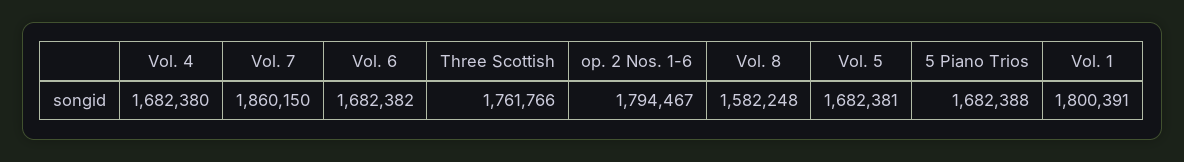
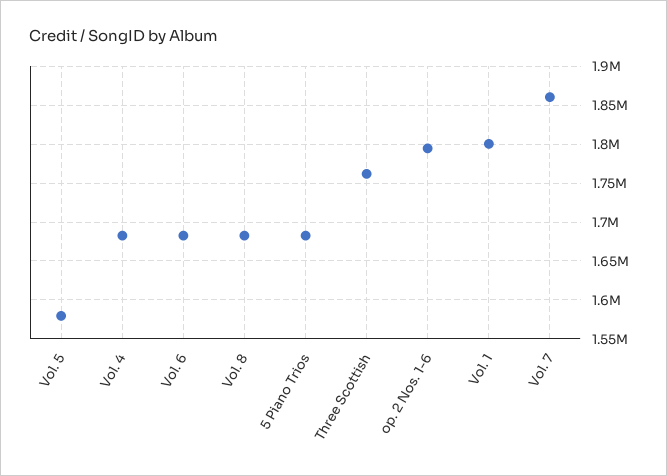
Vol. 8: 1582248 -> 1680000
Vol. 5: 1682381 -> 1580000

